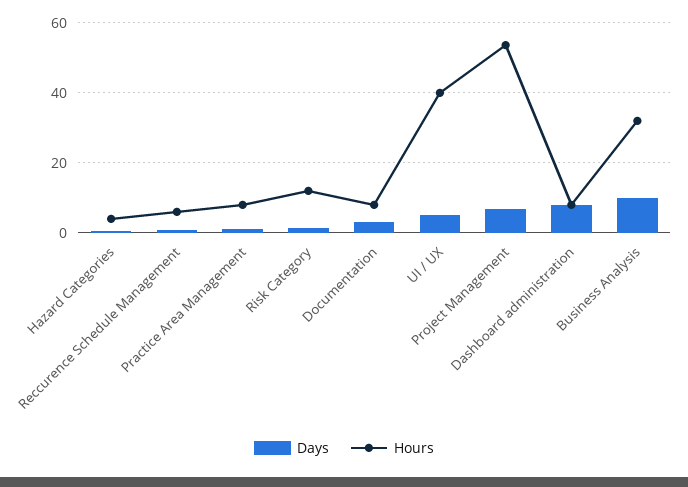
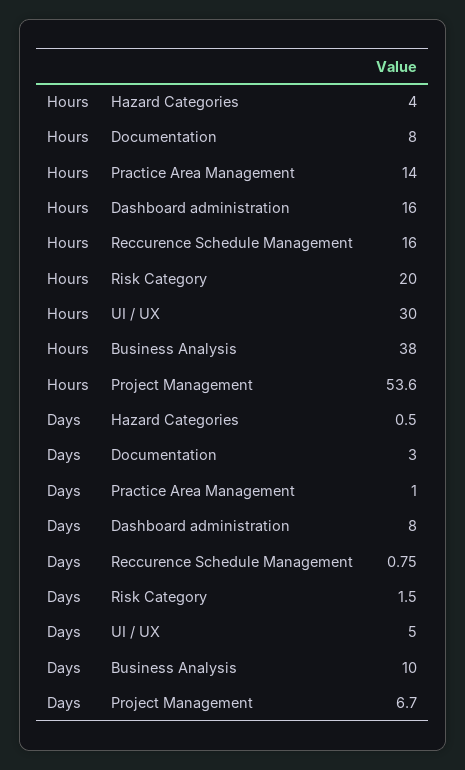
Hours, Reccurence Schedule Management: 6 -> 16
Hours, Practice Area Management: 8 -> 14
Hours, Risk Category: 12 -> 20
Hours, UI / UX: 40 -> 30
Hours, Dashboard administration: 8 -> 16
Hours, Business Analysis: 32 -> 38

